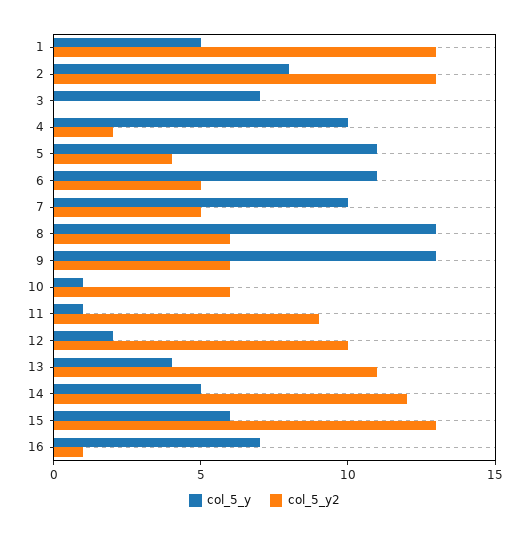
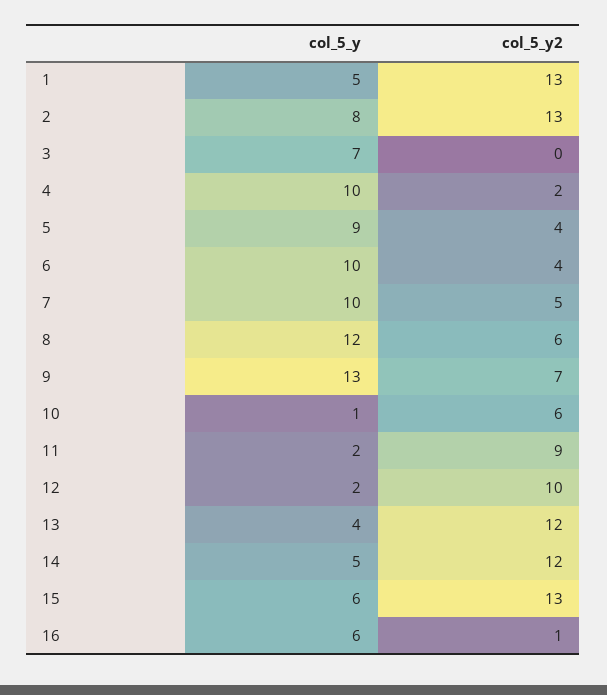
col_5_y, 5: 11 -> 9
col_5_y, 6: 11 -> 10
col_5_y2, 6: 5 -> 4
col_5_y, 8: 13 -> 12
col_5_y2, 9: 6 -> 7
col_5_y, 11: 1 -> 2
col_5_y2, 13: 11 -> 12
col_5_y, 16: 7 -> 6

